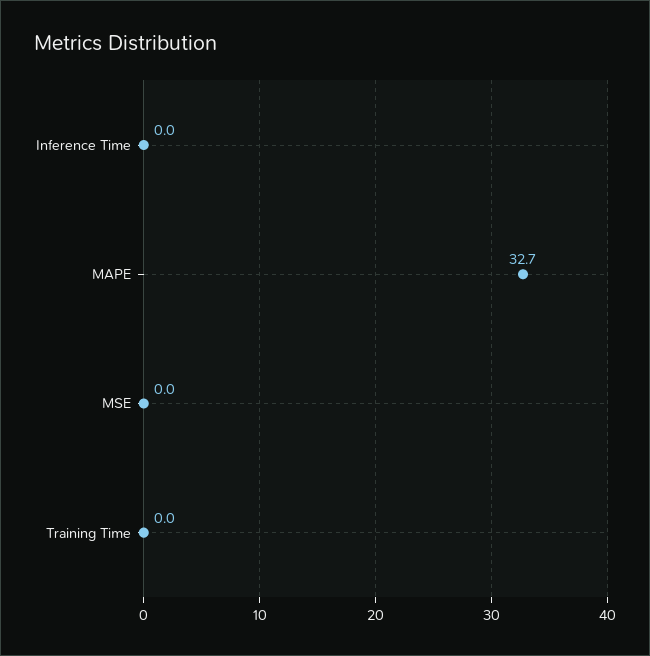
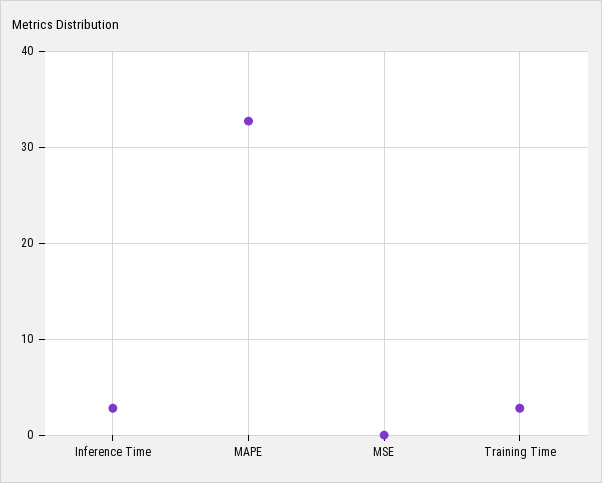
Inference Time: 0 -> 3
Training Time: 0 -> 3

